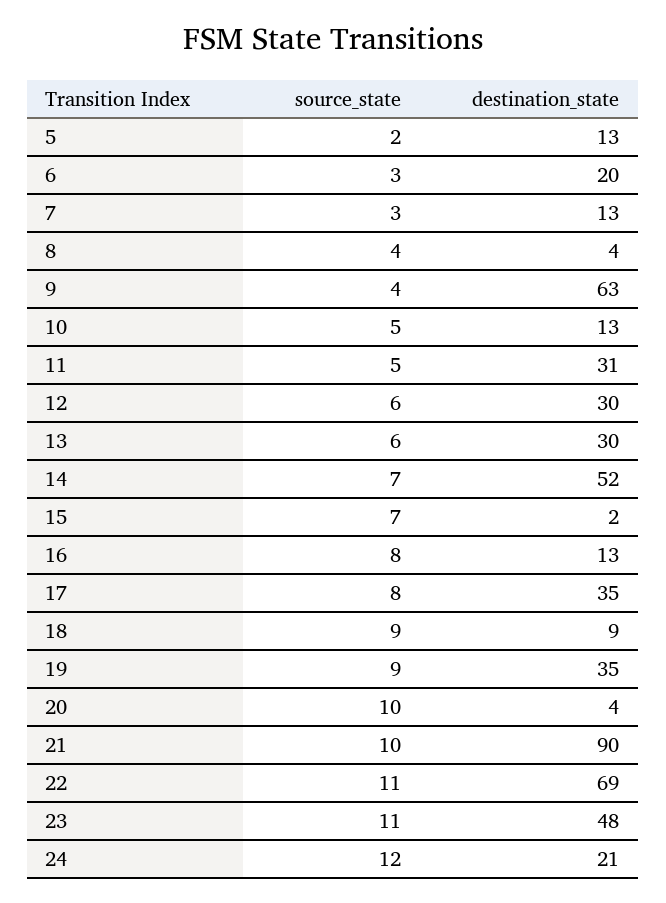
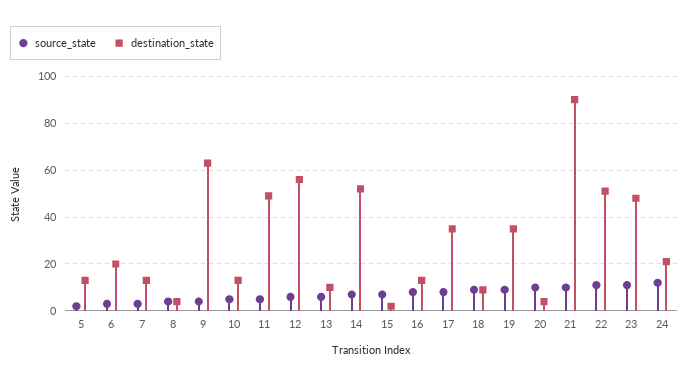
destination_state, 11: 31 -> 50
destination_state, 12: 30 -> 55
destination_state, 13: 30 -> 10
destination_state, 22: 69 -> 50

